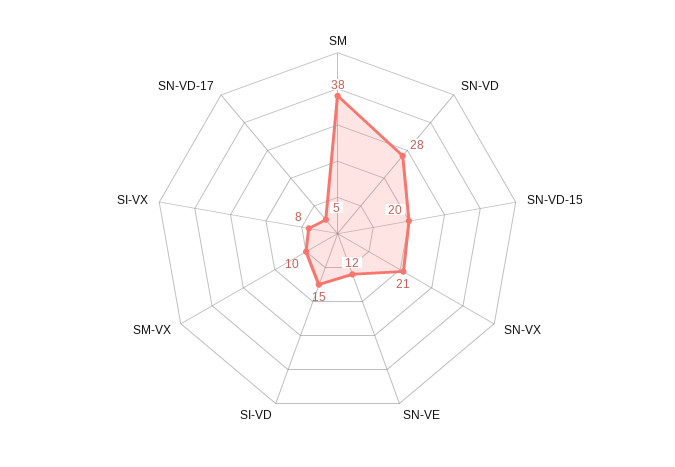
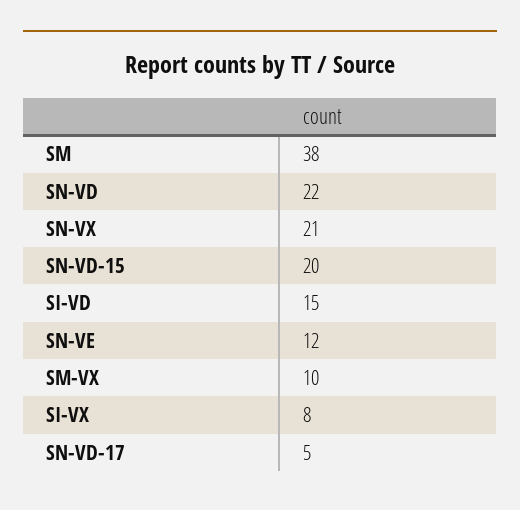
SN-VD: 28 -> 22

